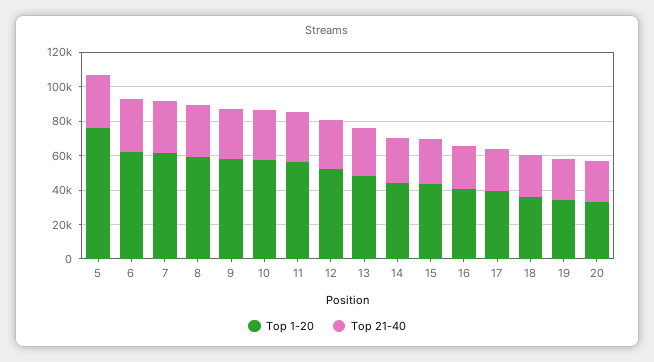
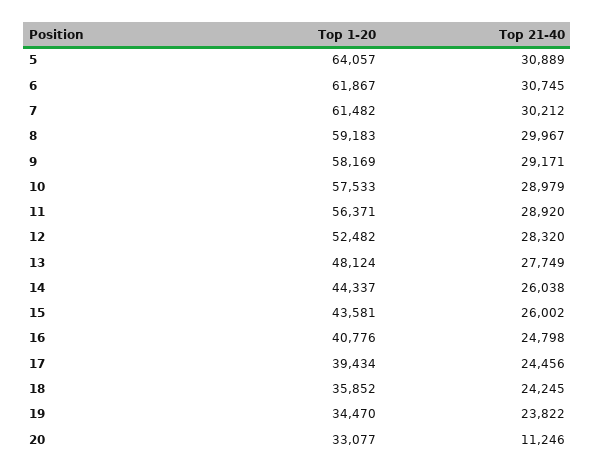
Top 1-20, 5: 75000 -> 64057
Top 21-40, 20: 25000 -> 11246

